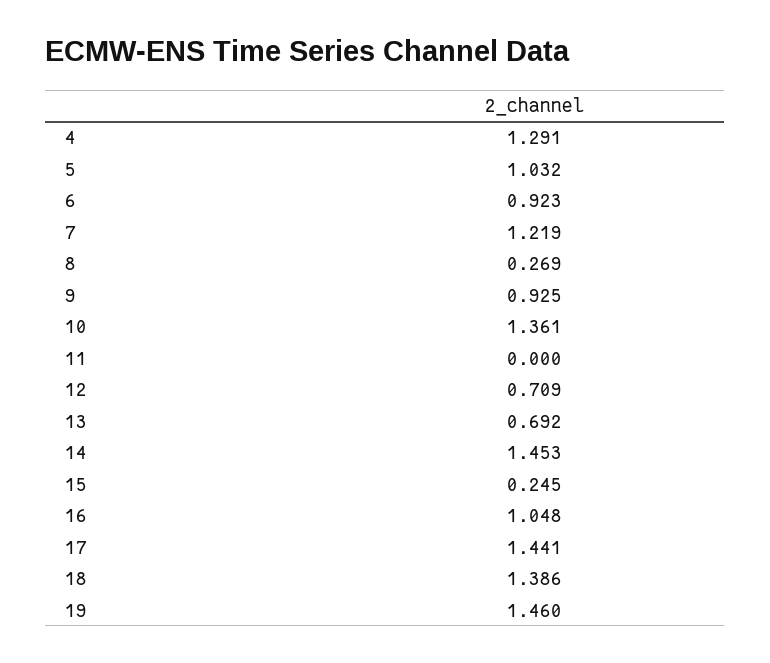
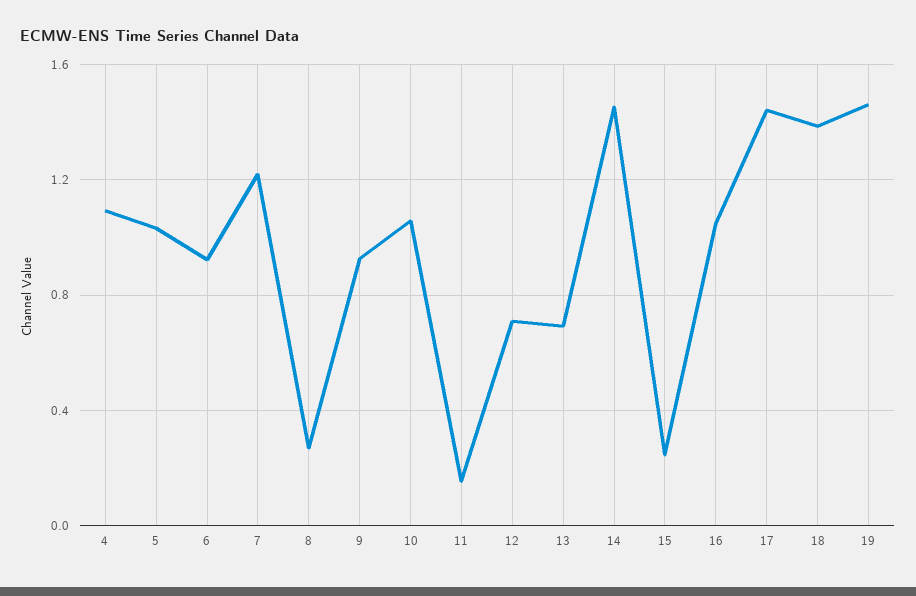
4: 1.291 -> 1.1
10: 1.361 -> 1.05
11: 0 -> 0.15

